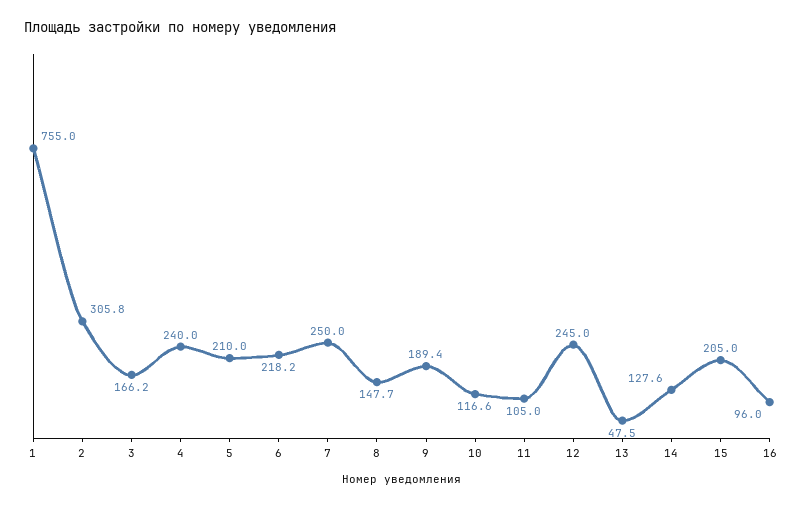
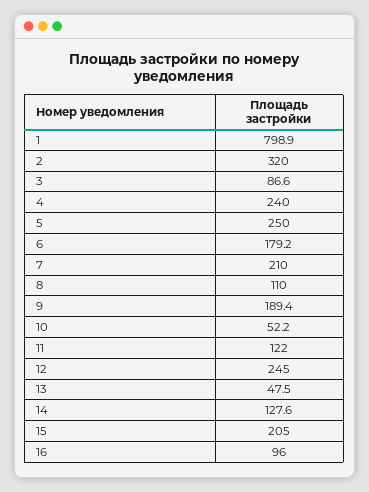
1: 755 -> 798.9
2: 305.8 -> 320
3: 166.2 -> 86.6
5: 210 -> 250
6: 218.2 -> 179.2
7: 250 -> 210
8: 147.7 -> 110
10: 116.6 -> 52.2
11: 105 -> 122

